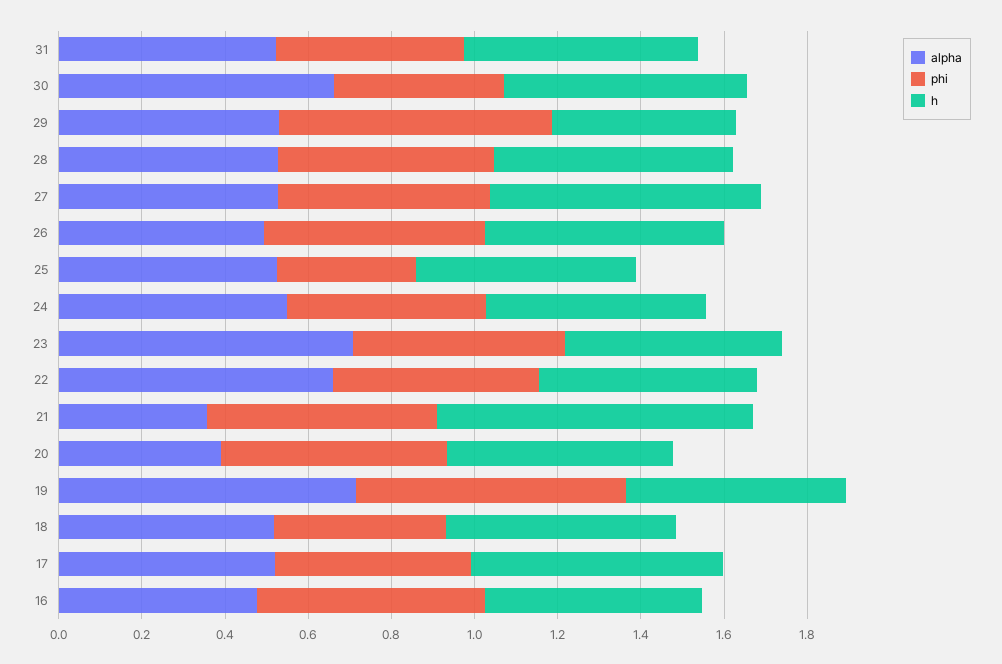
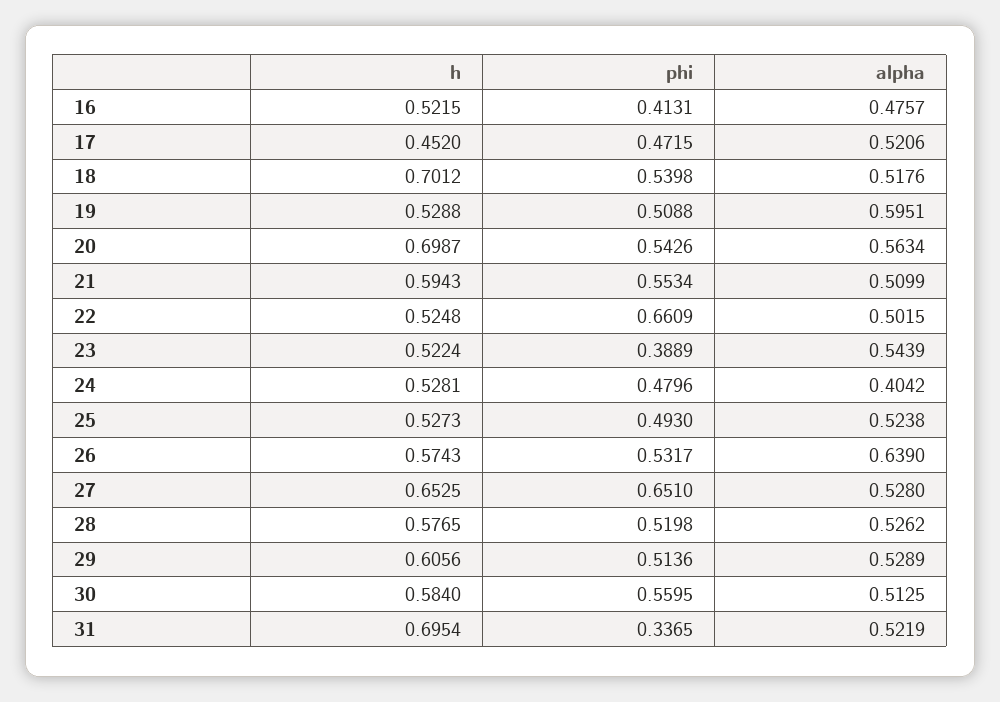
phi, 31: 0.45 -> 0.3365
h, 31: 0.55 -> 0.6954
alpha, 30: 0.65 -> 0.5125
phi, 30: 0.4 -> 0.5595
phi, 29: 0.65 -> 0.5136
h, 29: 0.45 -> 0.6056
phi, 27: 0.5 -> 0.651
alpha, 26: 0.5 -> 0.639
phi, 25: 0.35 -> 0.493
alpha, 24: 0.55 -> 0.4042
alpha, 23: 0.7 -> 0.5439
phi, 23: 0.5 -> 0.3889
alpha, 22: 0.65 -> 0.5015
phi, 22: 0.5 -> 0.6609
alpha, 21: 0.35 -> 0.5099
h, 21: 0.75 -> 0.5943
alpha, 20: 0.4 -> 0.5634
h, 20: 0.55 -> 0.6987
alpha, 19: 0.7 -> 0.5951
phi, 19: 0.65 -> 0.5088
phi, 18: 0.4 -> 0.5398
h, 18: 0.55 -> 0.7012
h, 17: 0.6 -> 0.452
phi, 16: 0.55 -> 0.4131

